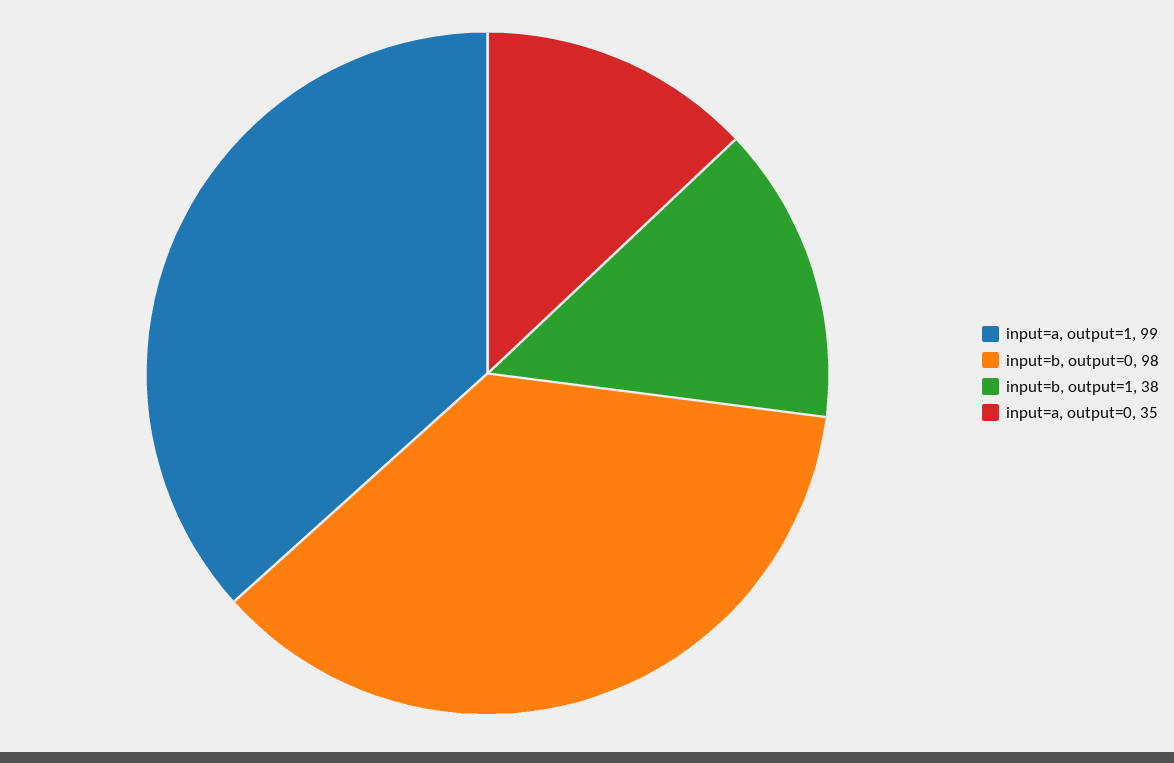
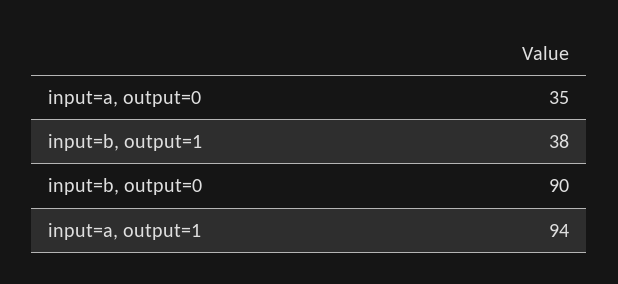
input=a, output=1: 99 -> 94
input=b, output=0: 98 -> 90

